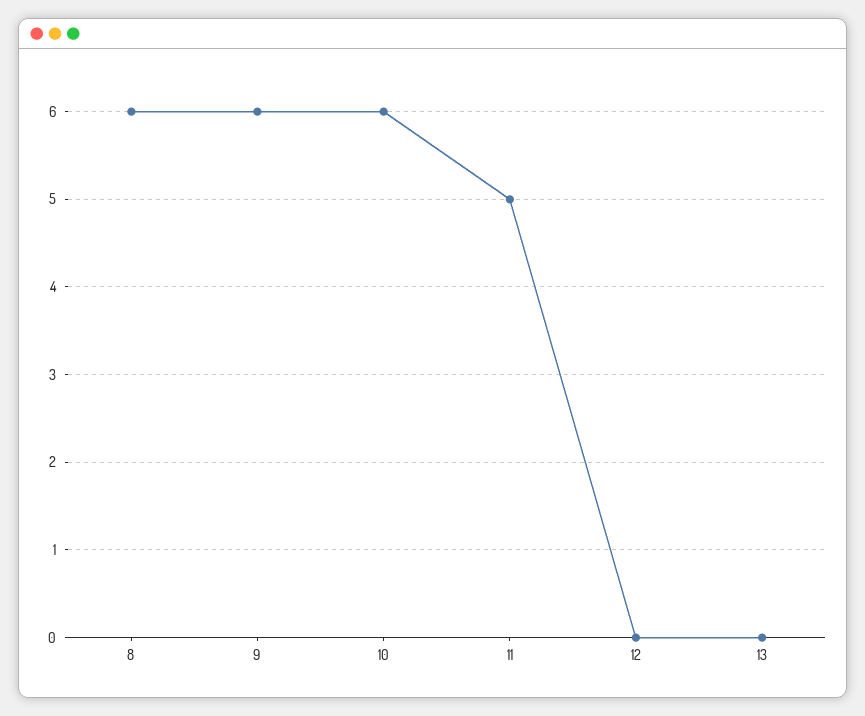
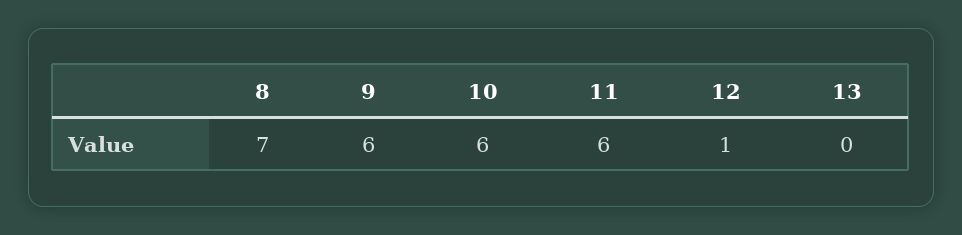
8: 6 -> 7
11: 5 -> 6
12: 0 -> 1

